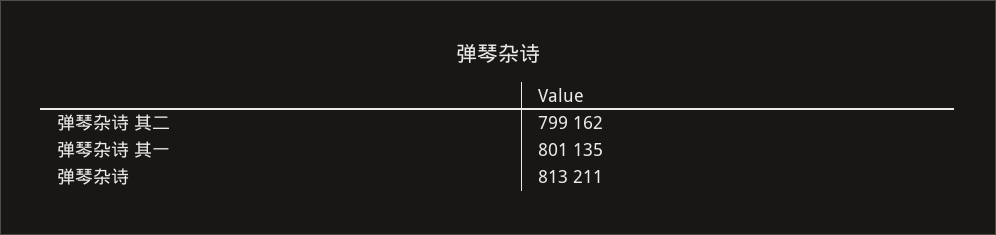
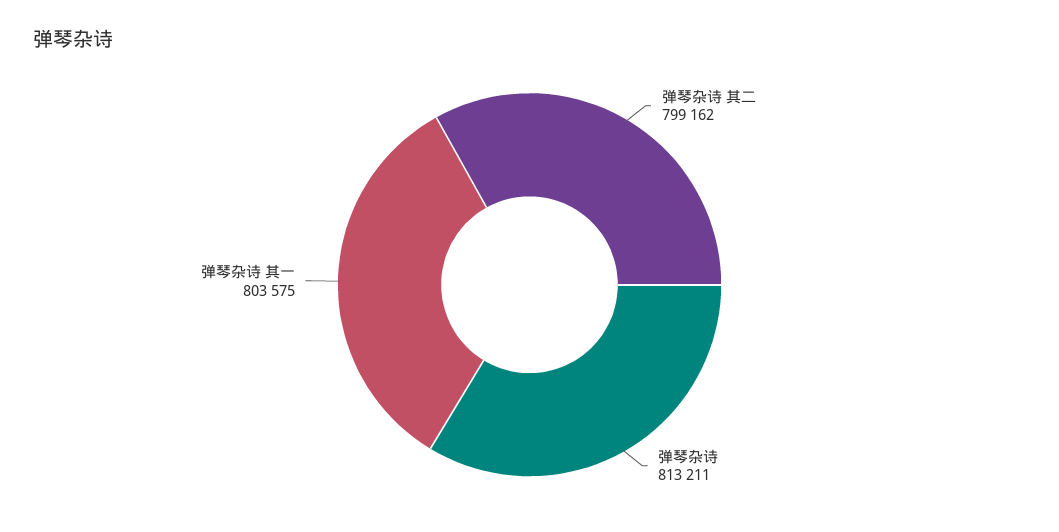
弹琴杂诗 其一: 801135 -> 803575

